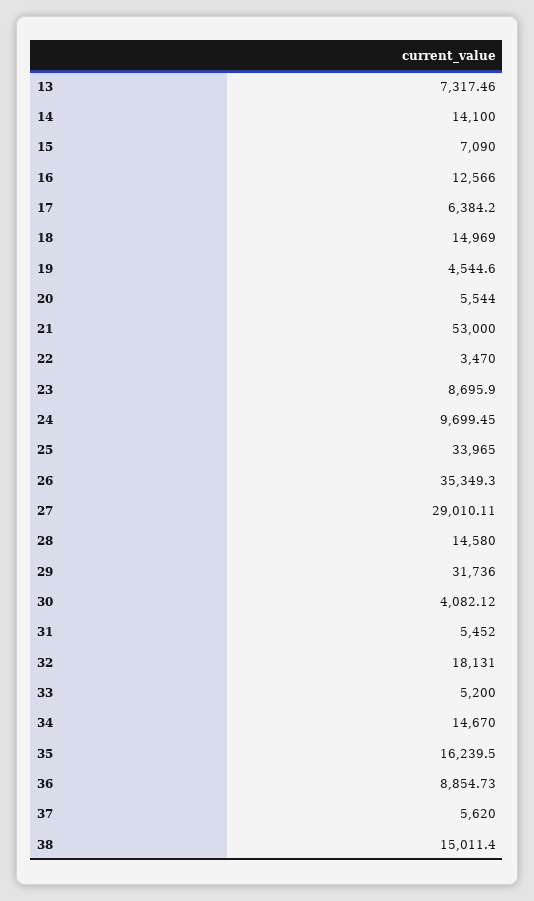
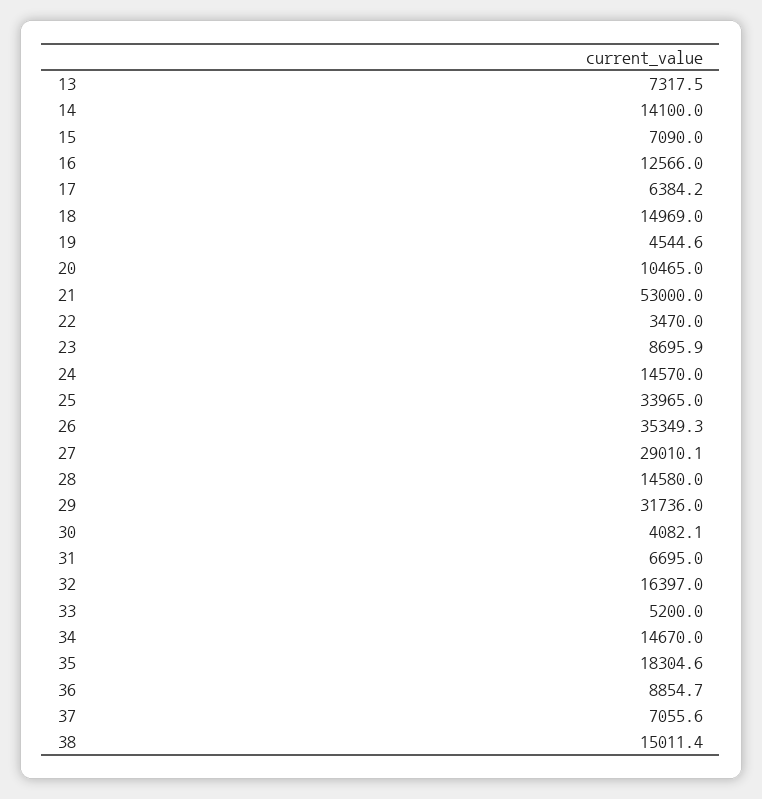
20: 5544 -> 10465
24: 9699.45 -> 14570
31: 5452 -> 6695
32: 18131 -> 16397
35: 16239.5 -> 18304.6
37: 5620 -> 7055.6

